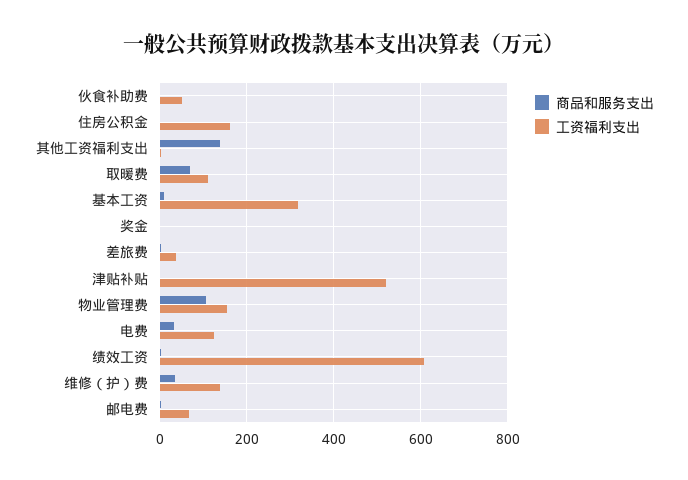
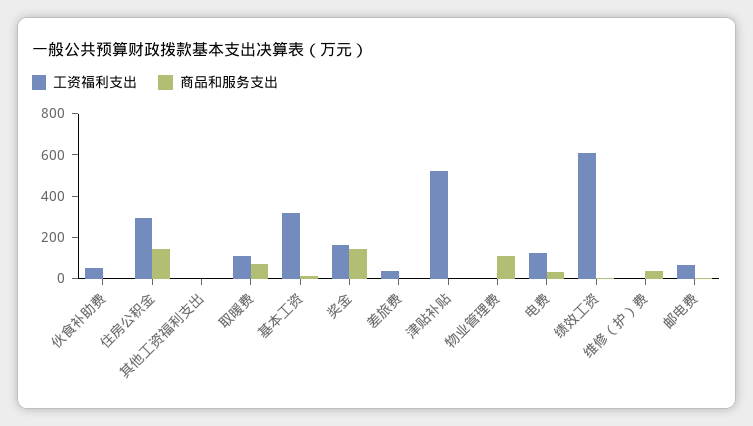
商品和服务支出, 住房公积金: 0 -> 150
工资福利支出, 住房公积金: 160 -> 300
商品和服务支出, 其他工资福利支出: 140 -> 0
商品和服务支出, 奖金: 0 -> 150
工资福利支出, 奖金: 0 -> 150
工资福利支出, 物业管理费: 160 -> 0
工资福利支出, 维修（护）费: 140 -> 0

